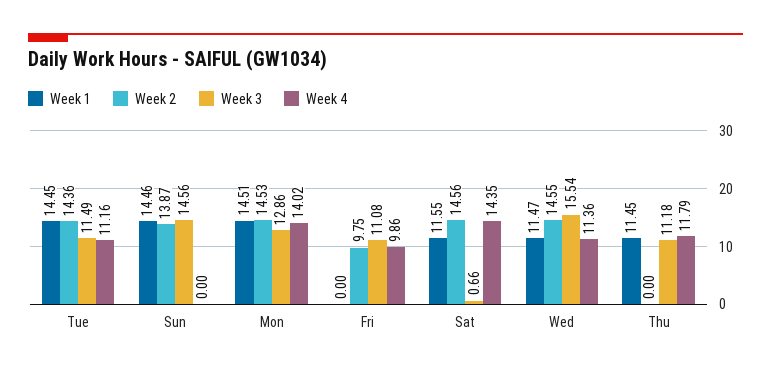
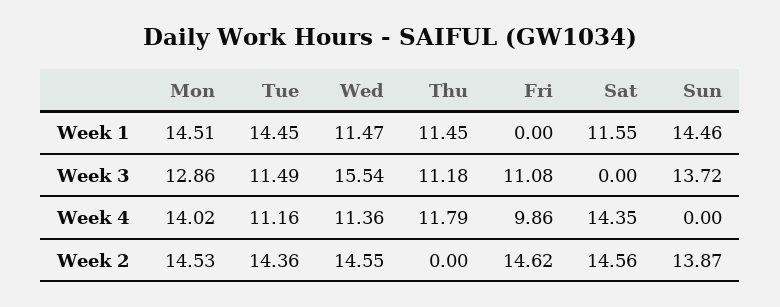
Week 3, Sun: 14.56 -> 13.72
Week 2, Fri: 9.75 -> 14.62
Week 3, Sat: 0.66 -> 0

